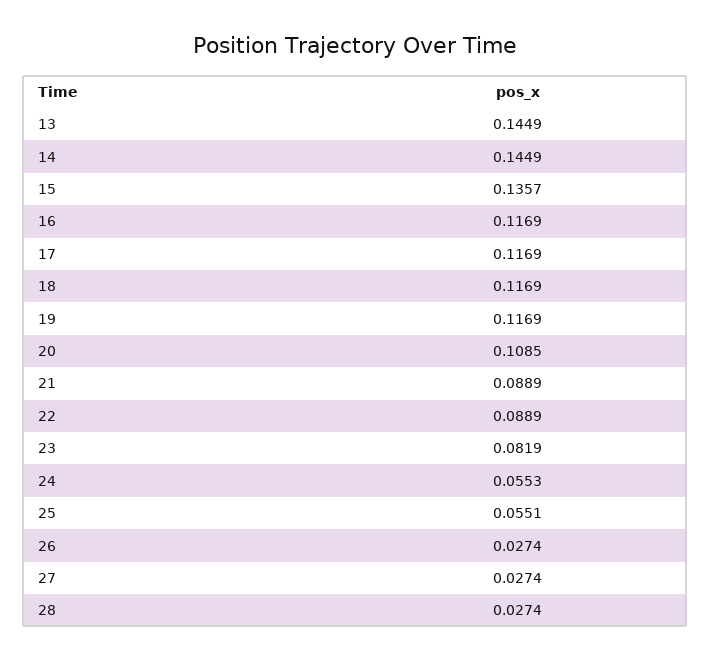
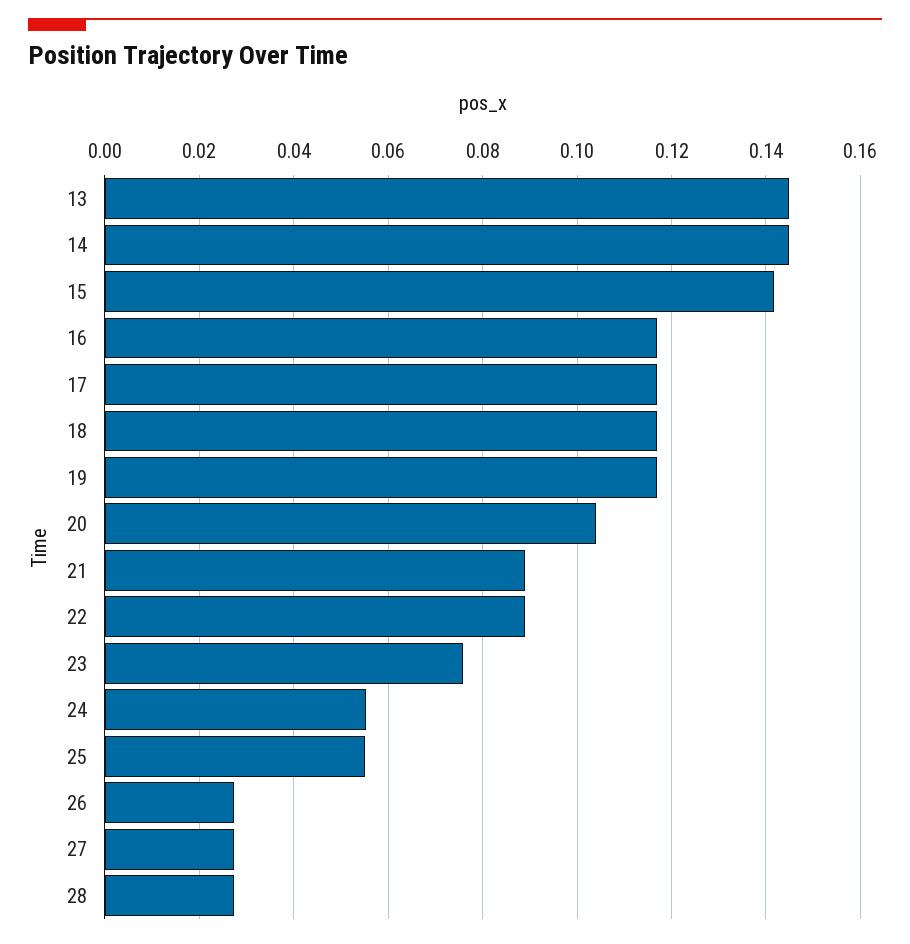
15: 0.1357 -> 0.142
20: 0.1085 -> 0.104
23: 0.0819 -> 0.076

